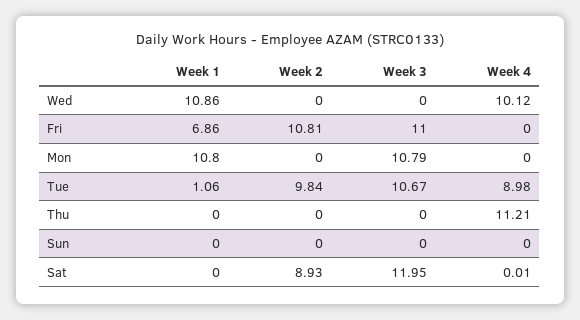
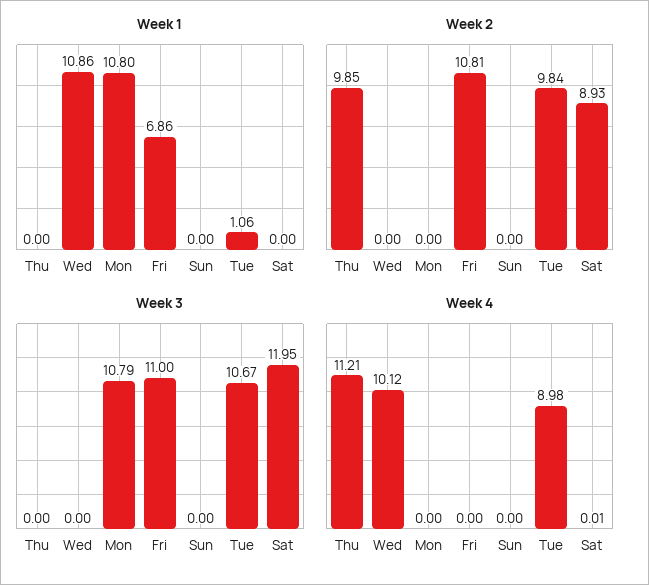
Week 2, Thu: 0 -> 9.85

